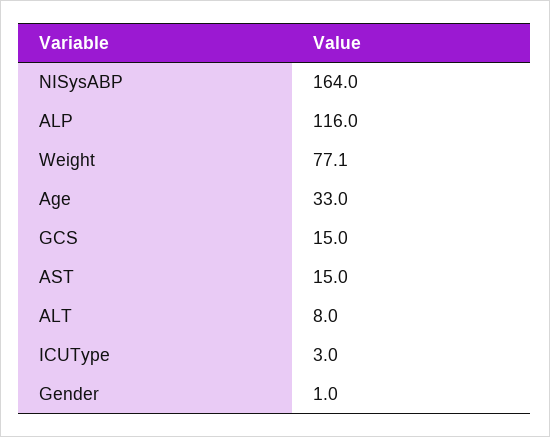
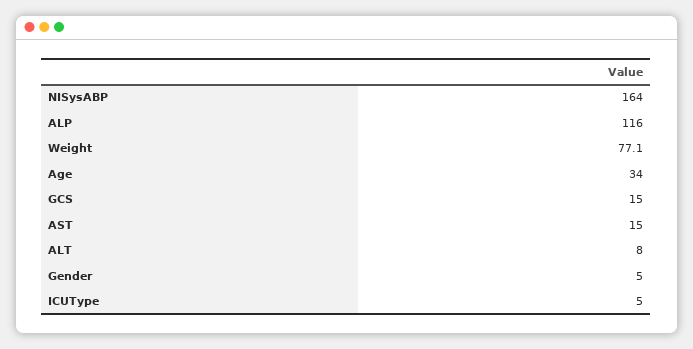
Age: 33 -> 34
ICUType: 3 -> 5
Gender: 1 -> 5

